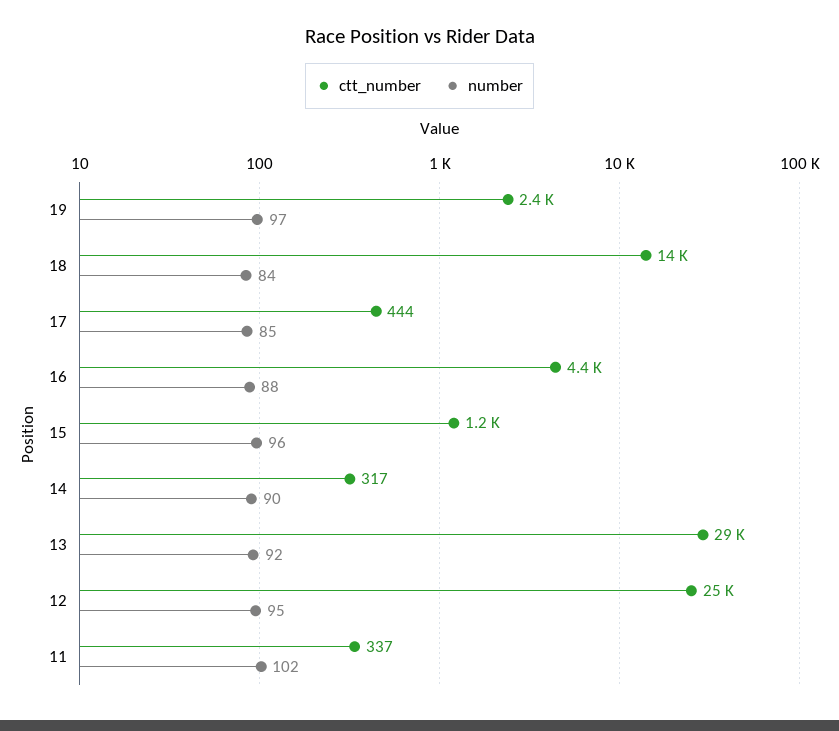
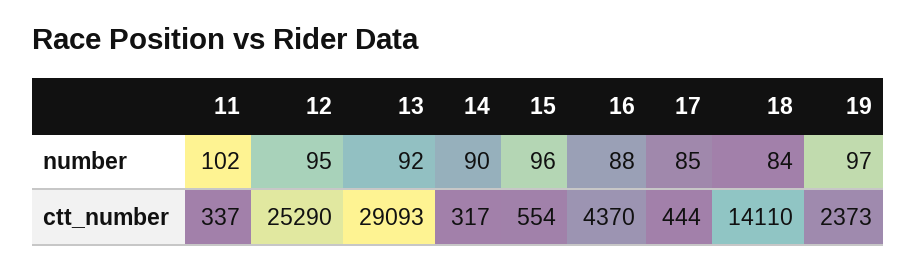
ctt_number, 15: 1200 -> 554

